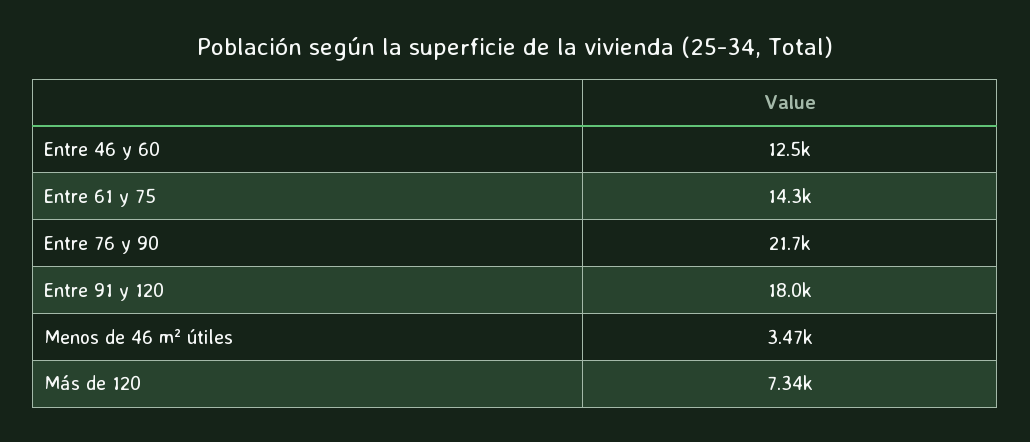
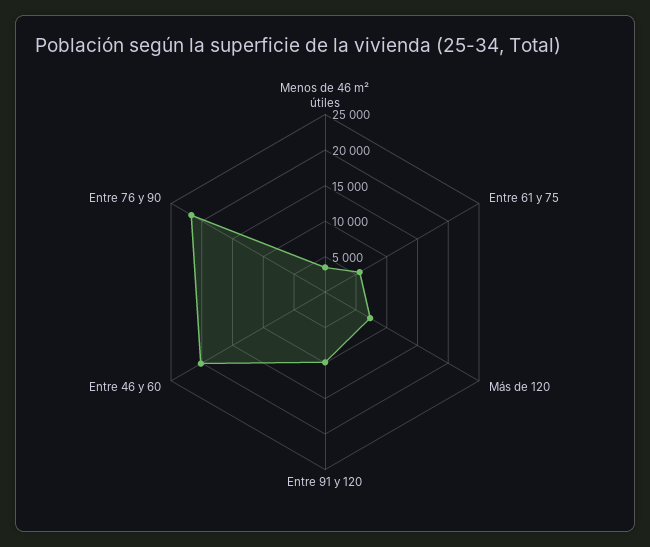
Entre 46 y 60: 12500 -> 20000
Entre 61 y 75: 14300 -> 5000
Entre 91 y 120: 18000 -> 10000

